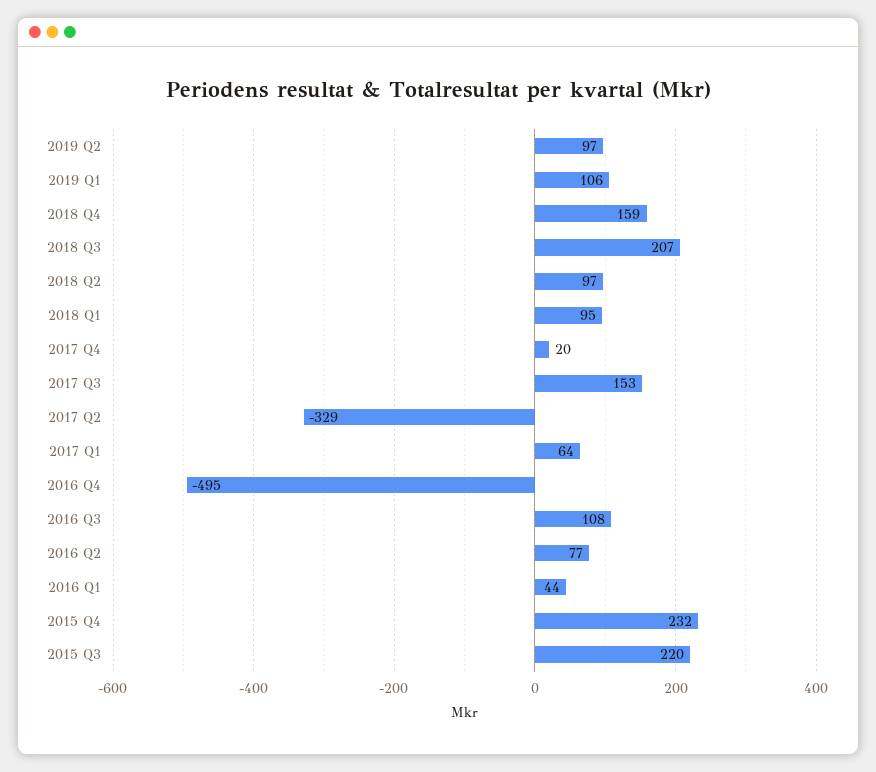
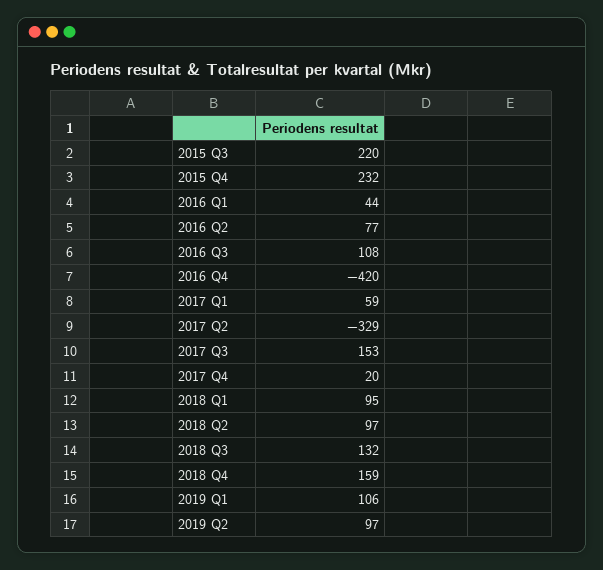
2018 Q3: 207 -> 132
2017 Q1: 64 -> 59
2016 Q4: -495 -> -420

